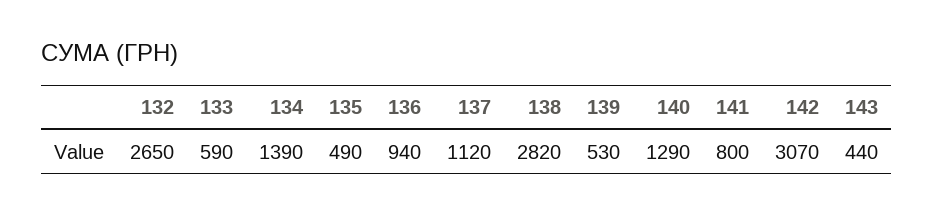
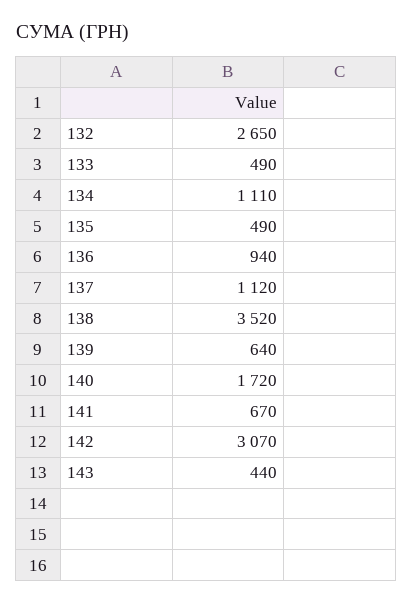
133: 590 -> 490
134: 1390 -> 1110
138: 2820 -> 3520
139: 530 -> 640
140: 1290 -> 1720
141: 800 -> 670

